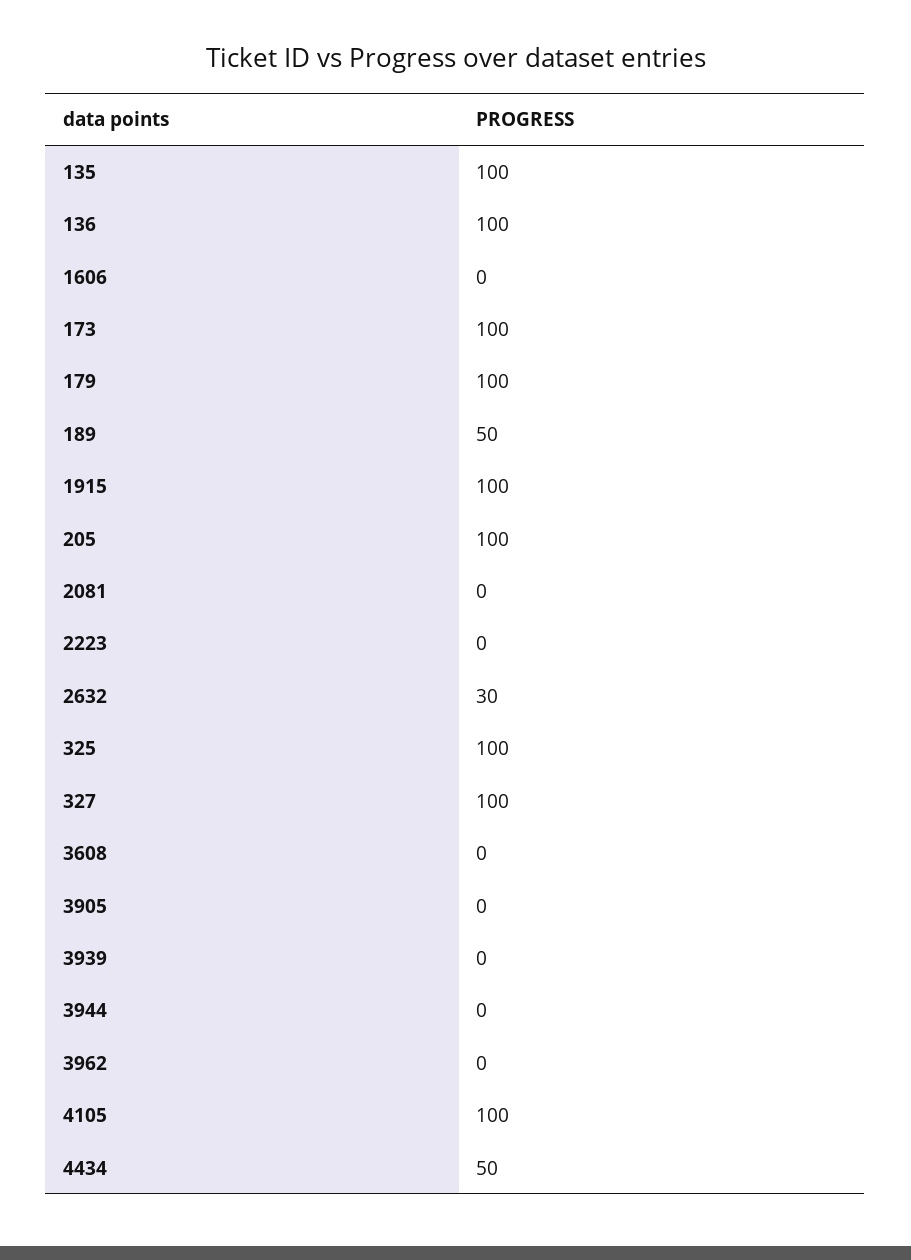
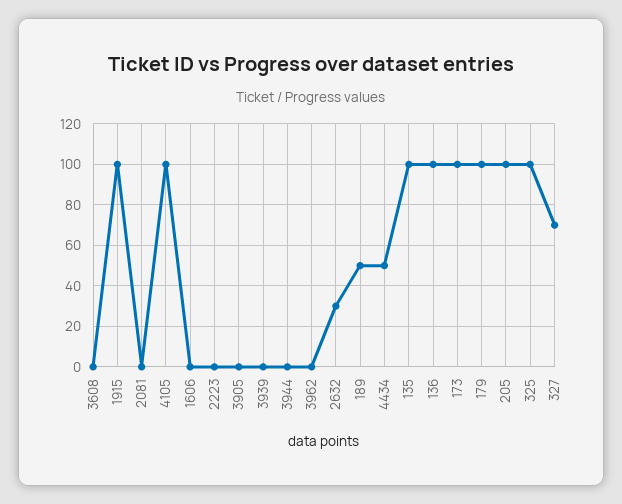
327: 100 -> 70

